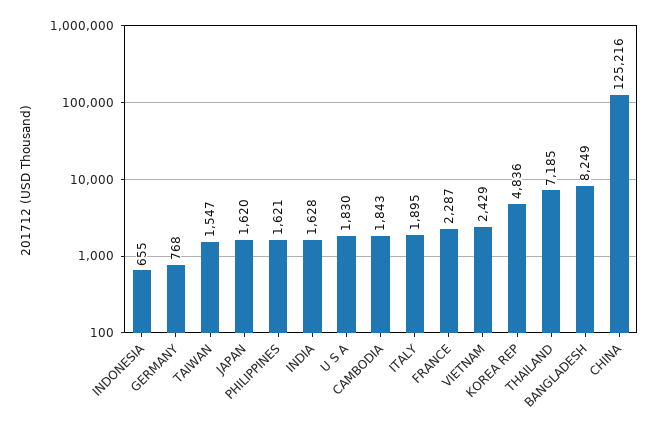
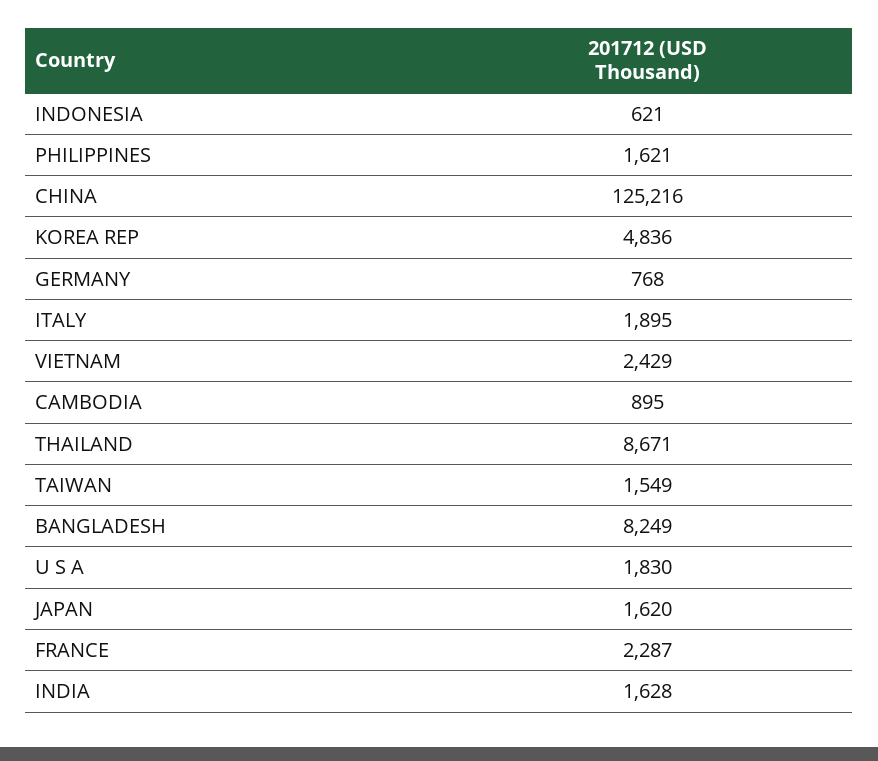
INDONESIA: 655 -> 621
TAIWAN: 1547 -> 1549
CAMBODIA: 1843 -> 895
THAILAND: 7185 -> 8671

